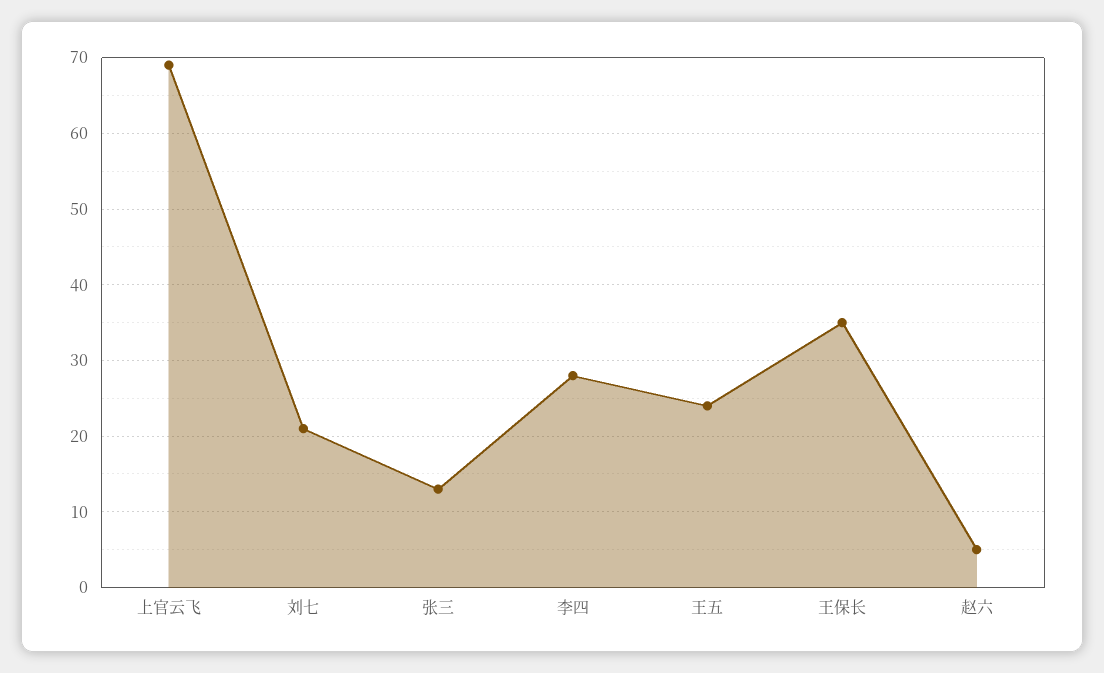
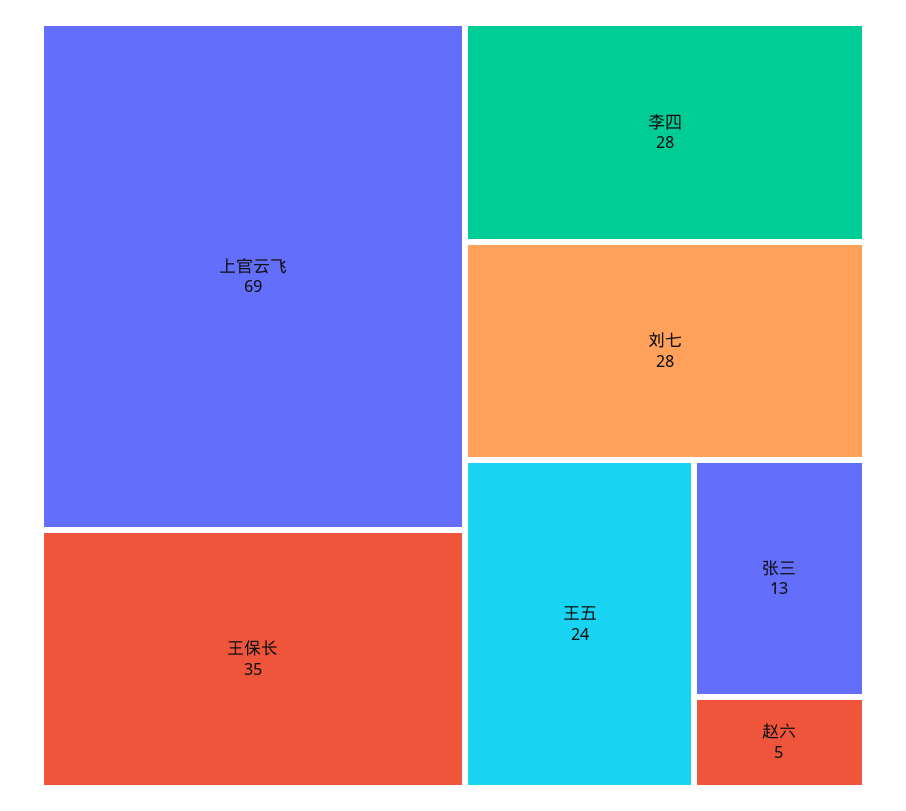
刘七: 21 -> 28

